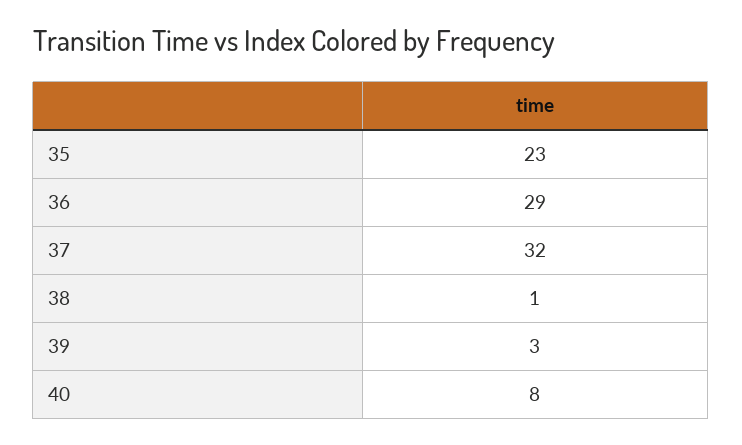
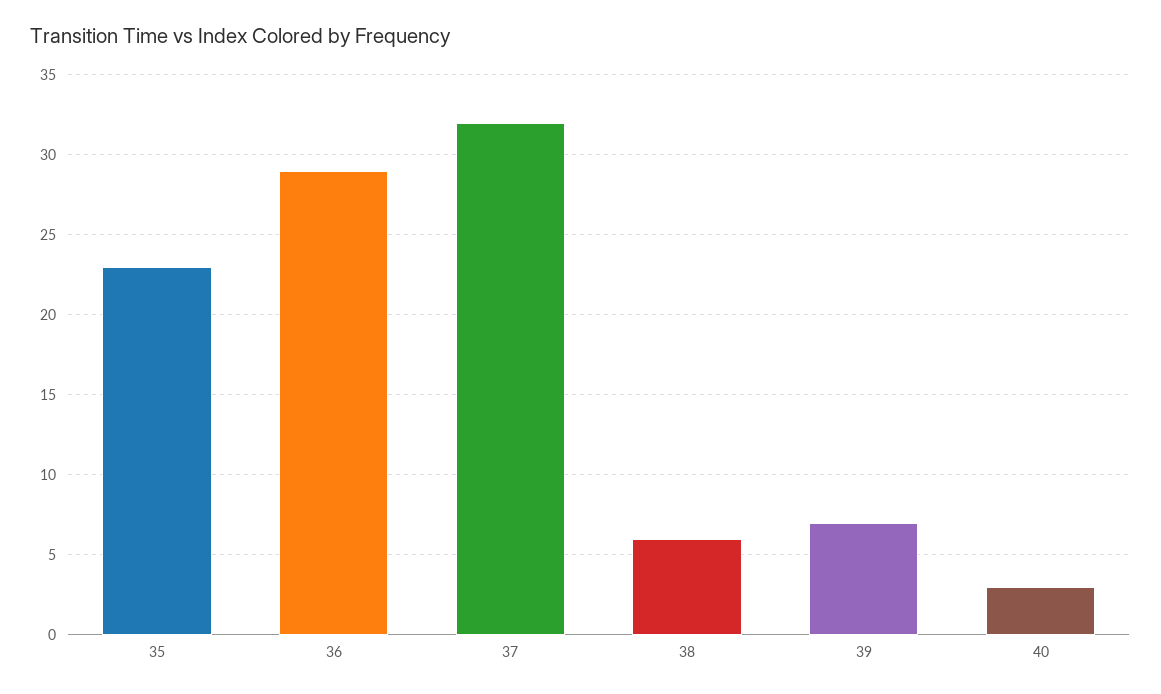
38: 1 -> 6
39: 3 -> 7
40: 8 -> 3

